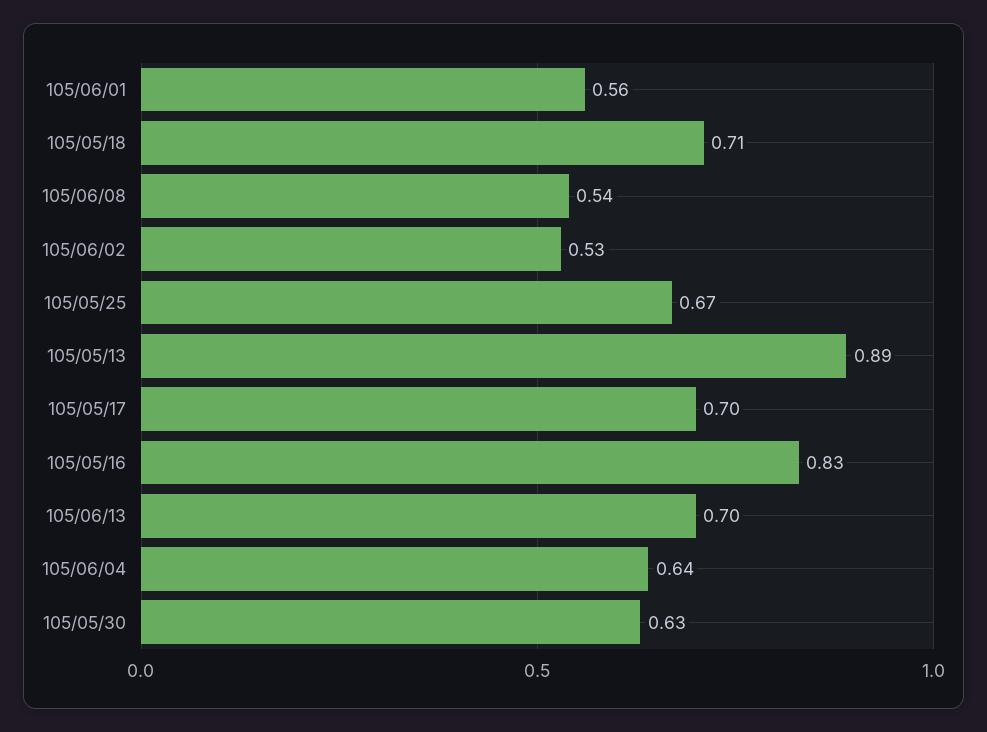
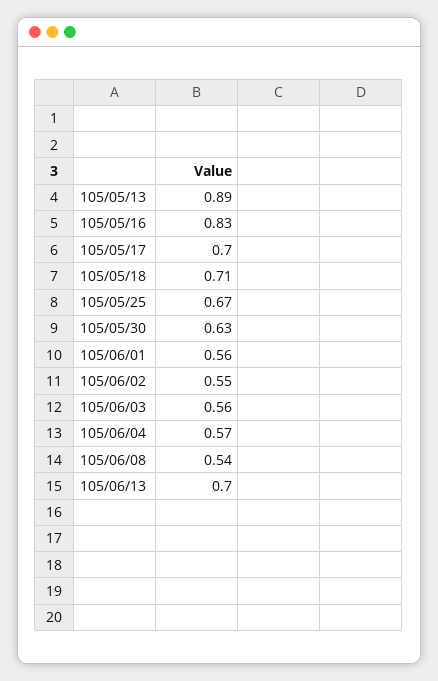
105/06/02: 0.53 -> 0.55
105/06/04: 0.64 -> 0.57
105/06/03: none -> 0.56

